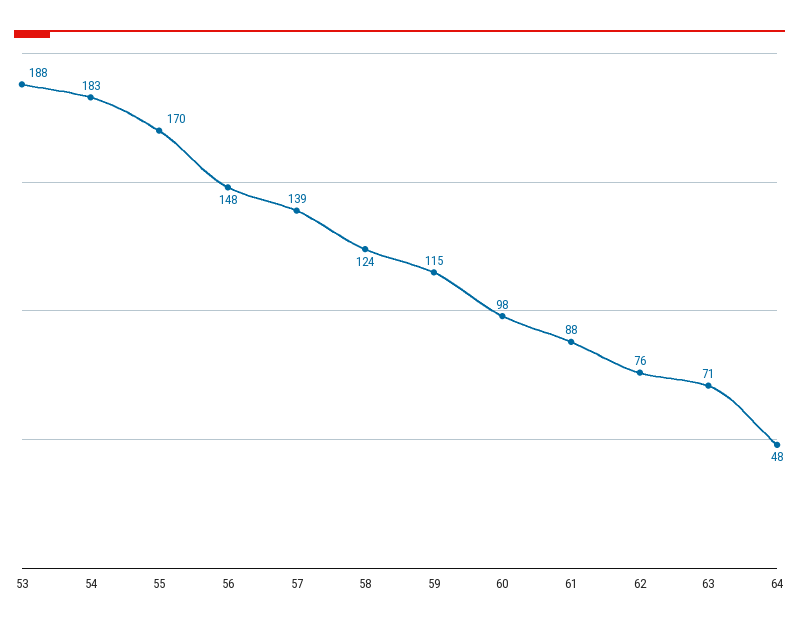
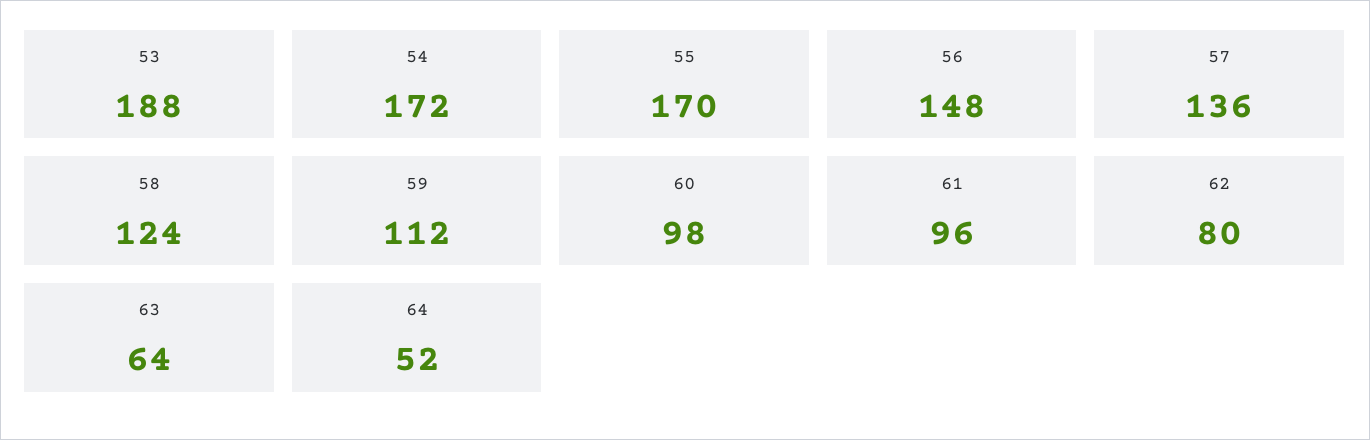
54: 183 -> 172
57: 139 -> 136
59: 115 -> 112
61: 88 -> 96
62: 76 -> 80
63: 71 -> 64
64: 48 -> 52

